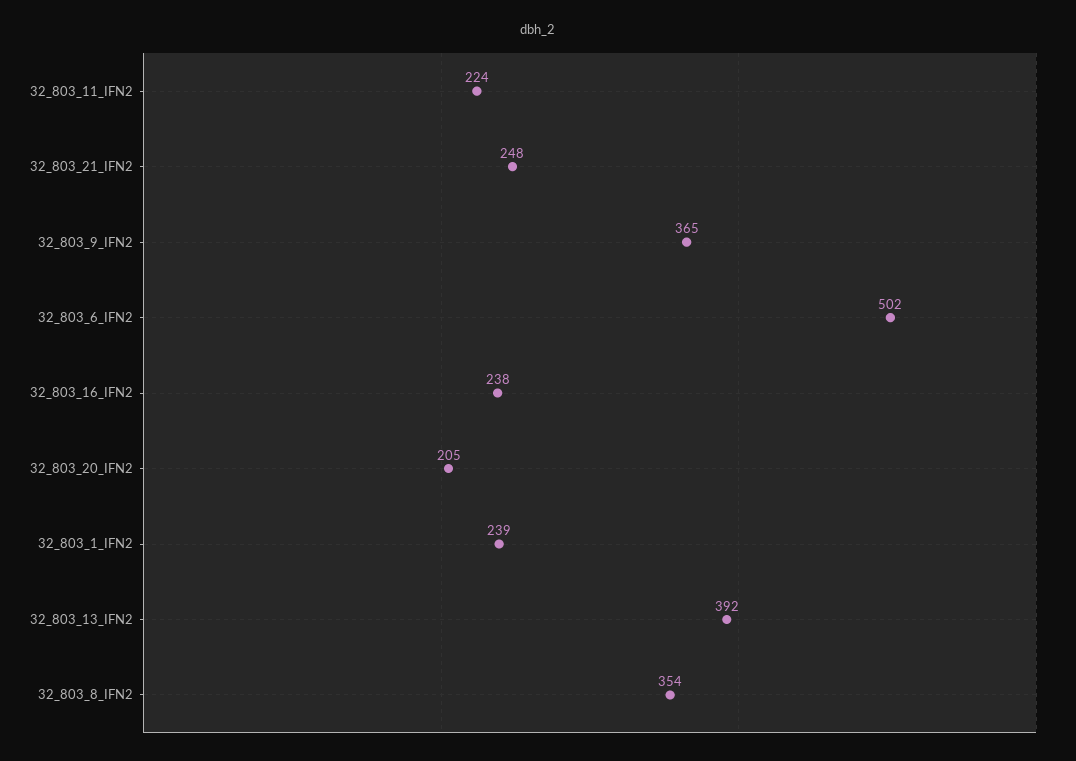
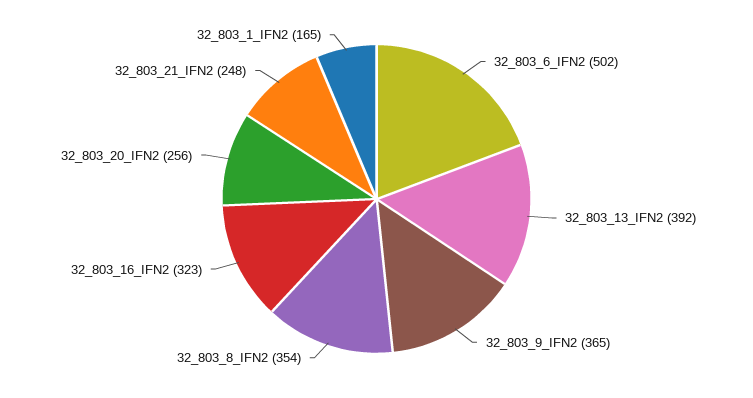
32_803_11_IFN2: 224 -> none
32_803_16_IFN2: 238 -> 323
32_803_20_IFN2: 205 -> 256
32_803_1_IFN2: 239 -> 165

